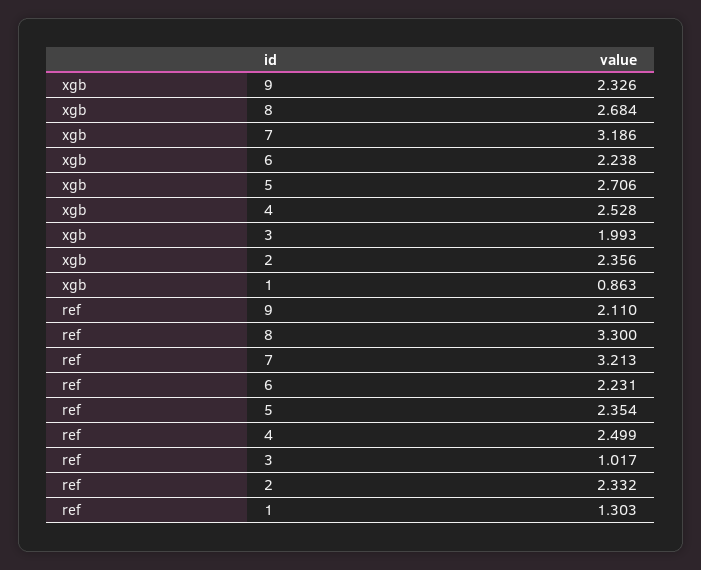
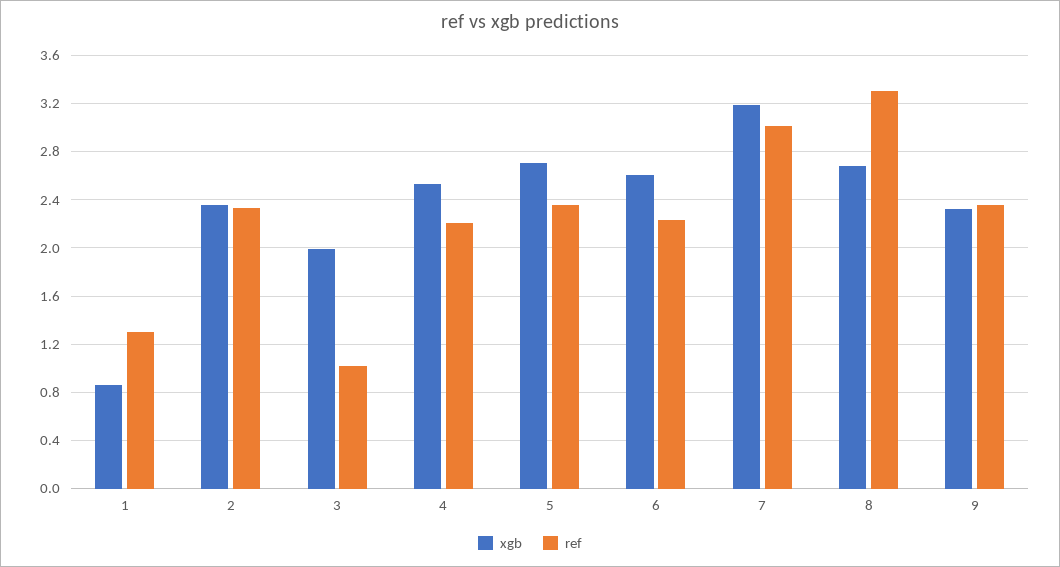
xgb, 6: 2.238 -> 2.6
ref, 9: 2.11 -> 2.35
ref, 7: 3.213 -> 3
ref, 4: 2.499 -> 2.2

